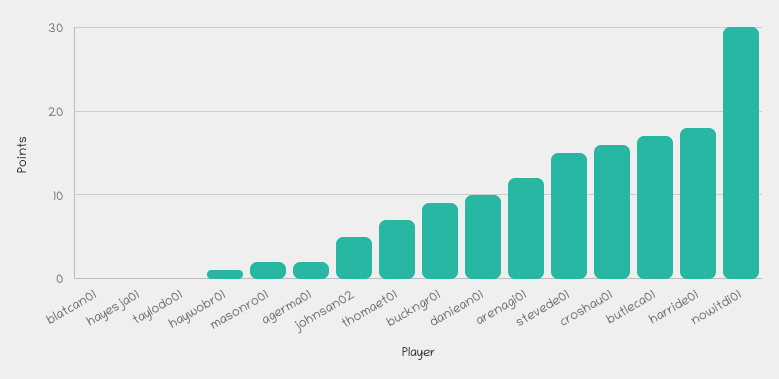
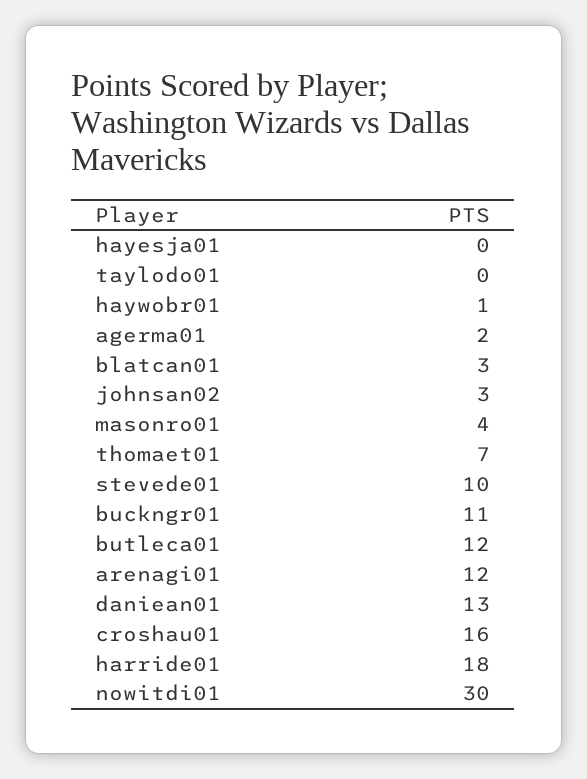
blatcan01: 0 -> 3
masonro01: 2 -> 4
johnsan02: 5 -> 3
buckngr01: 9 -> 11
daniean01: 10 -> 13
stevede01: 15 -> 10
butleca01: 17 -> 12

